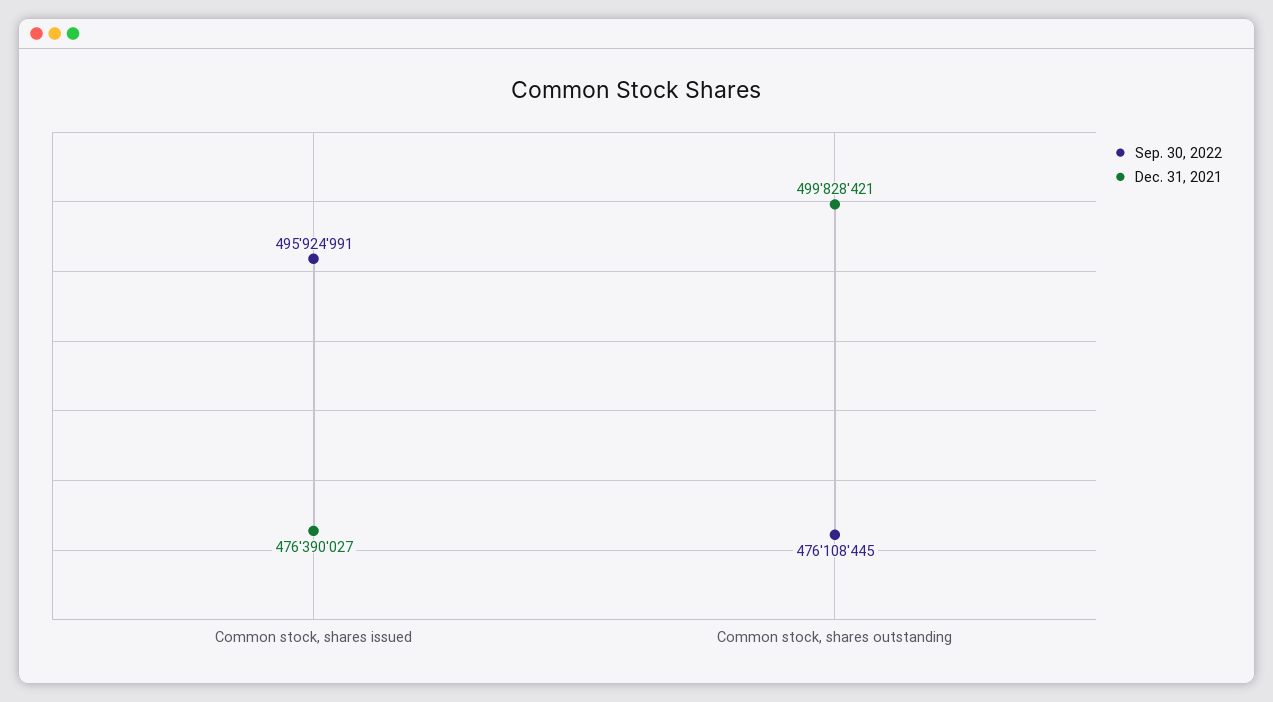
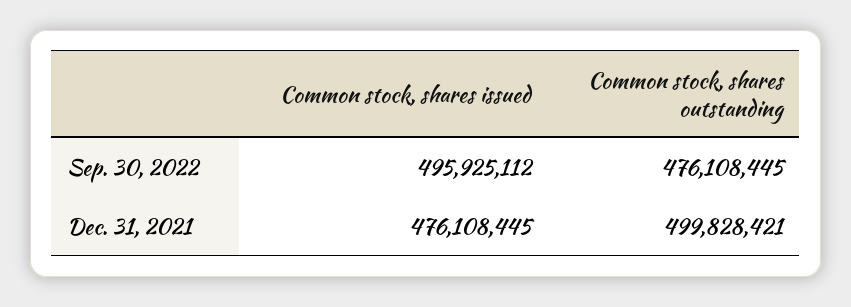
Sep. 30, 2022, Common stock, shares issued: 495924991 -> 495925112
Dec. 31, 2021, Common stock, shares issued: 476390027 -> 476108445

